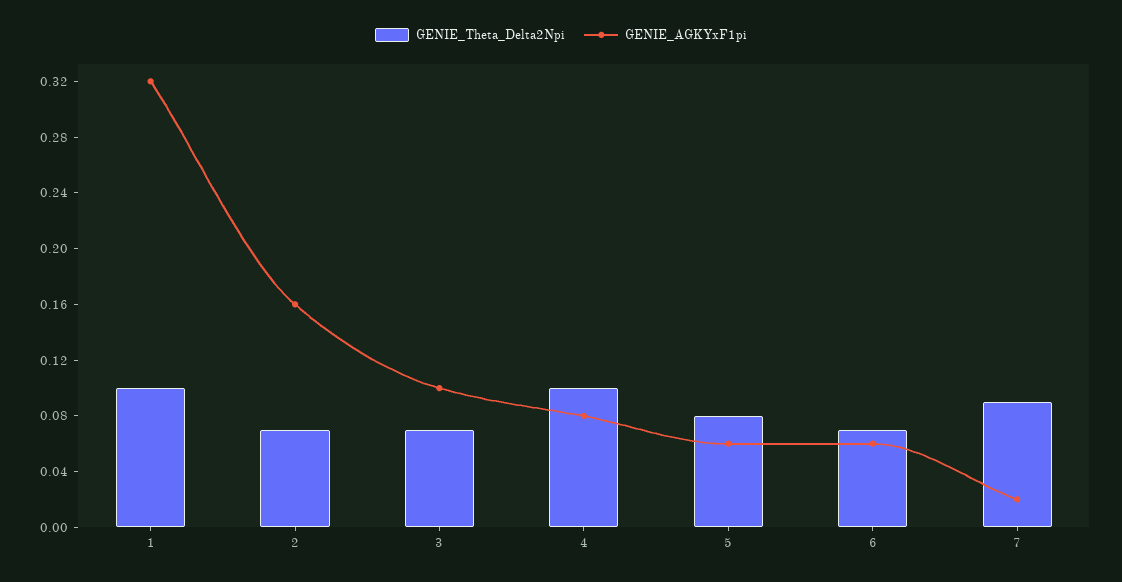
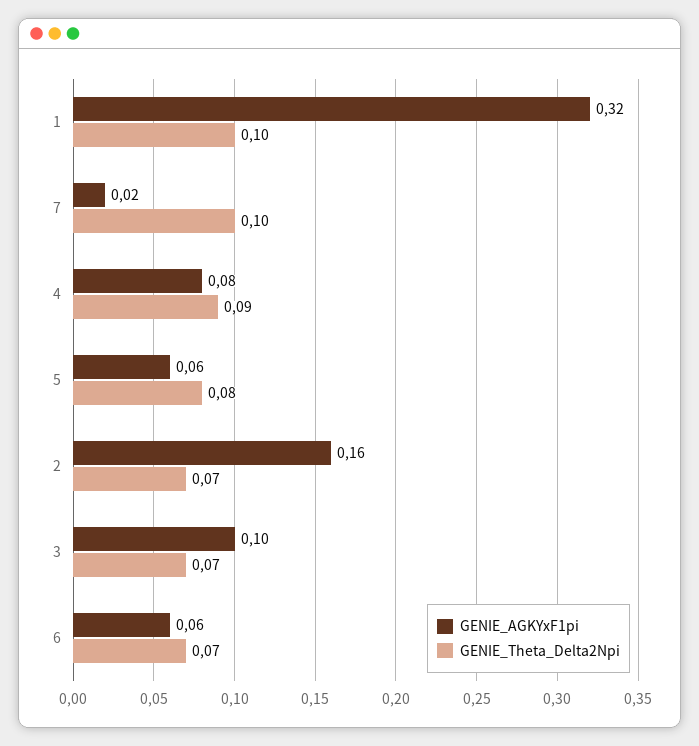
GENIE_Theta_Delta2Npi, 4: 0.1 -> 0.09
GENIE_Theta_Delta2Npi, 7: 0.09 -> 0.1

